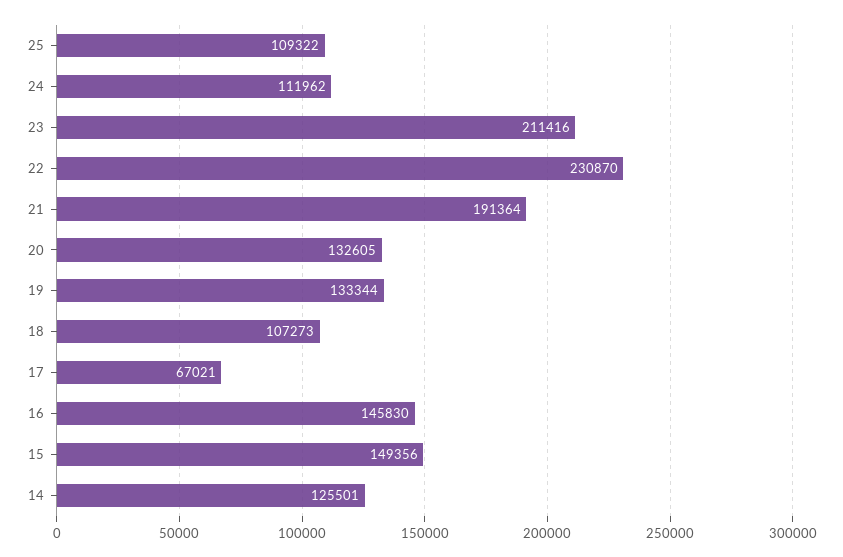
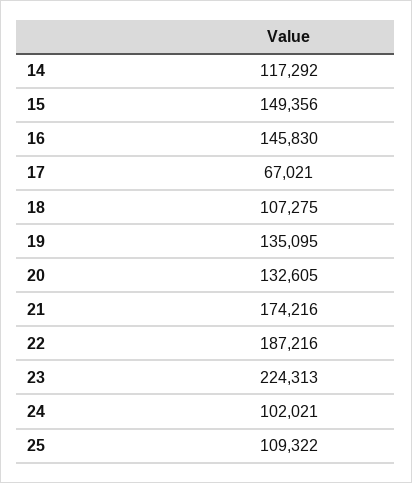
24: 111962 -> 102021
23: 211416 -> 224313
22: 230870 -> 187216
21: 191364 -> 174216
19: 133344 -> 135095
18: 107273 -> 107275
14: 125501 -> 117292

